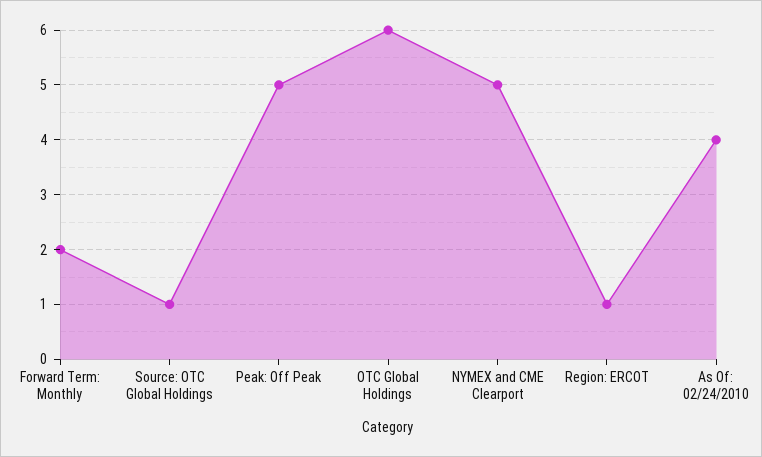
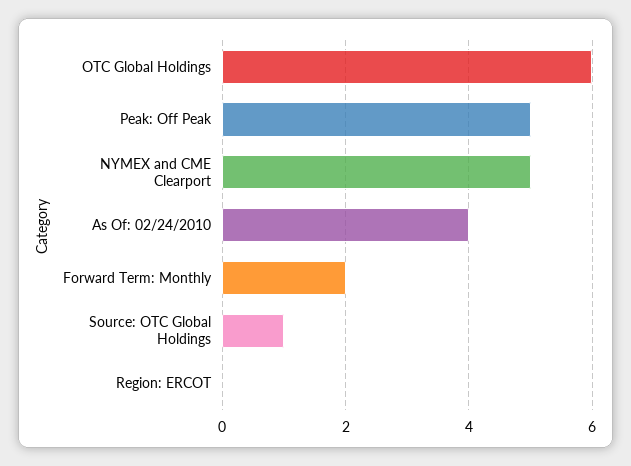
Region: ERCOT: 1 -> 0

